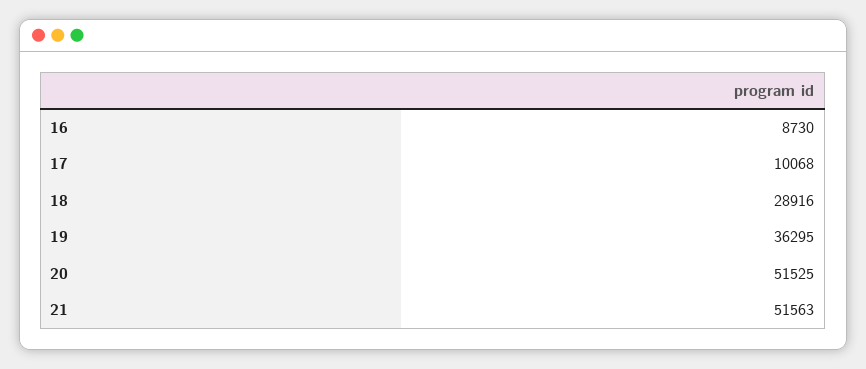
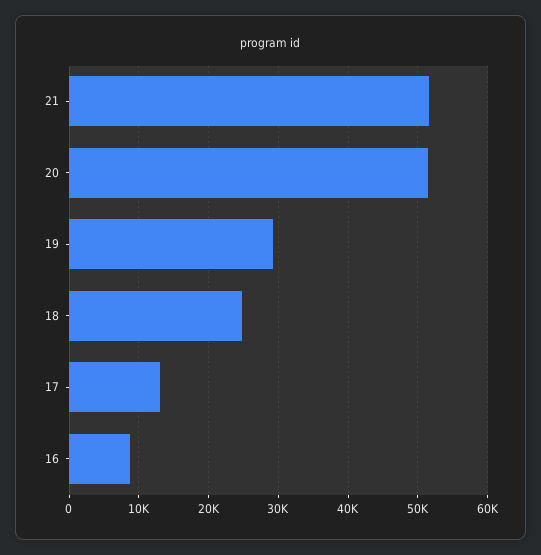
17: 10068 -> 13000
18: 28916 -> 25000
19: 36295 -> 29000

